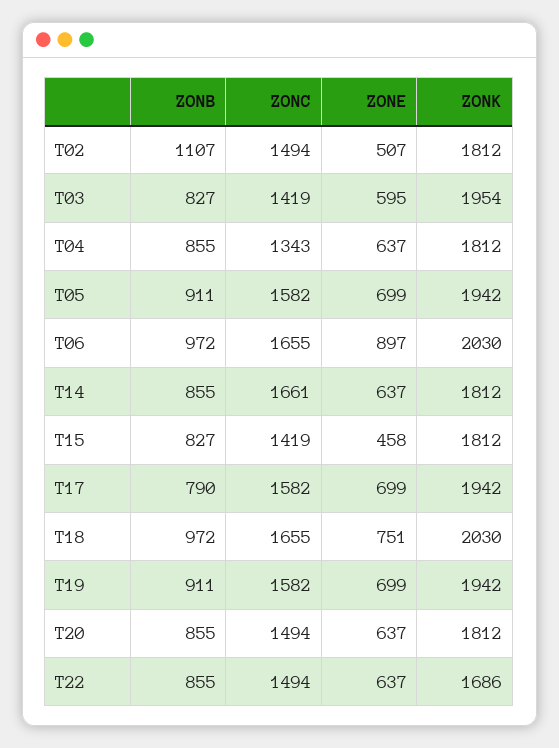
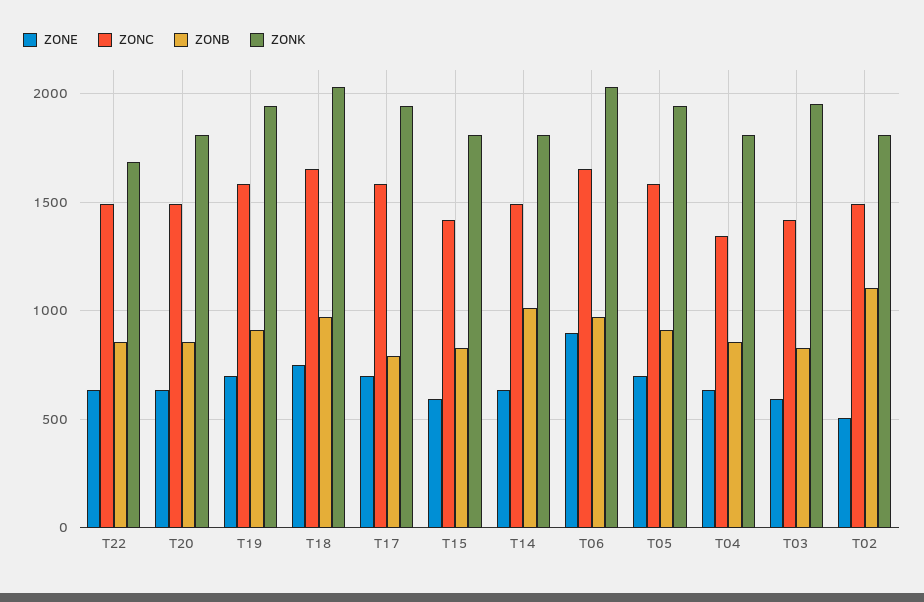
ZONB, T14: 855 -> 1000
ZONC, T14: 1661 -> 1500
ZONE, T15: 458 -> 600

